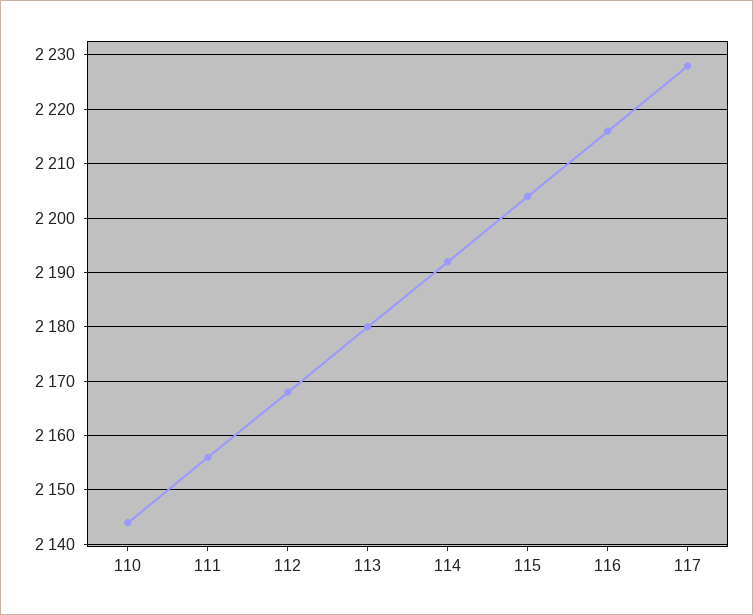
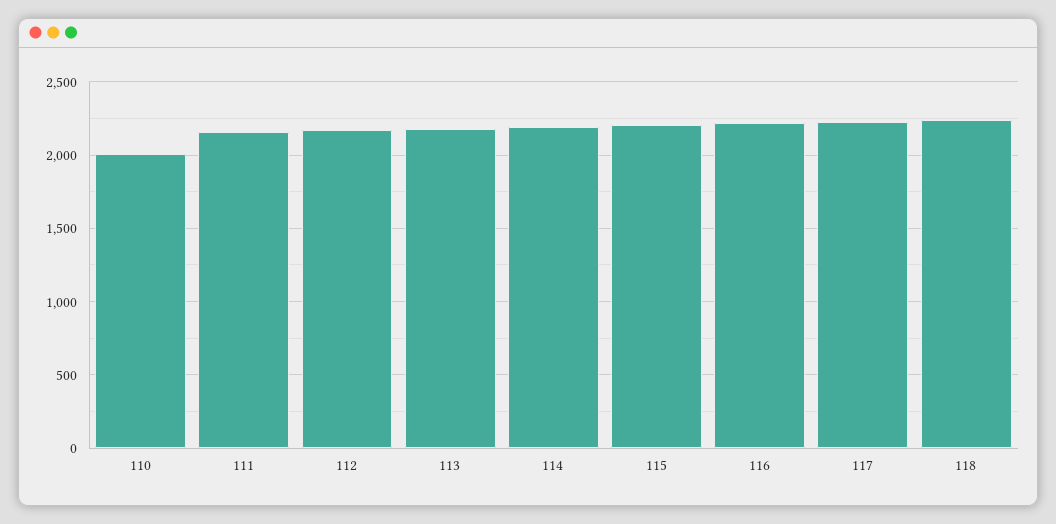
110: 2145 -> 2000
118: none -> 2250

